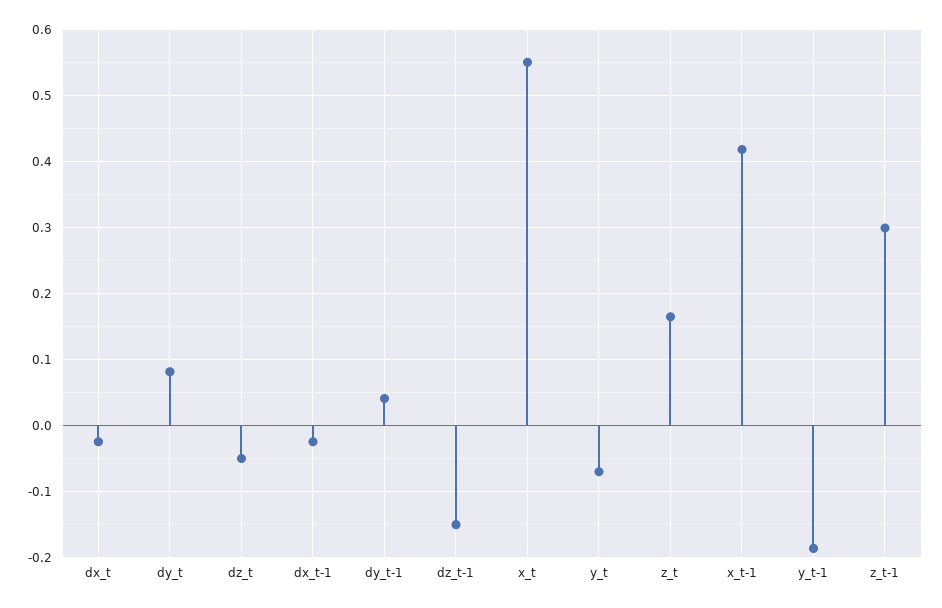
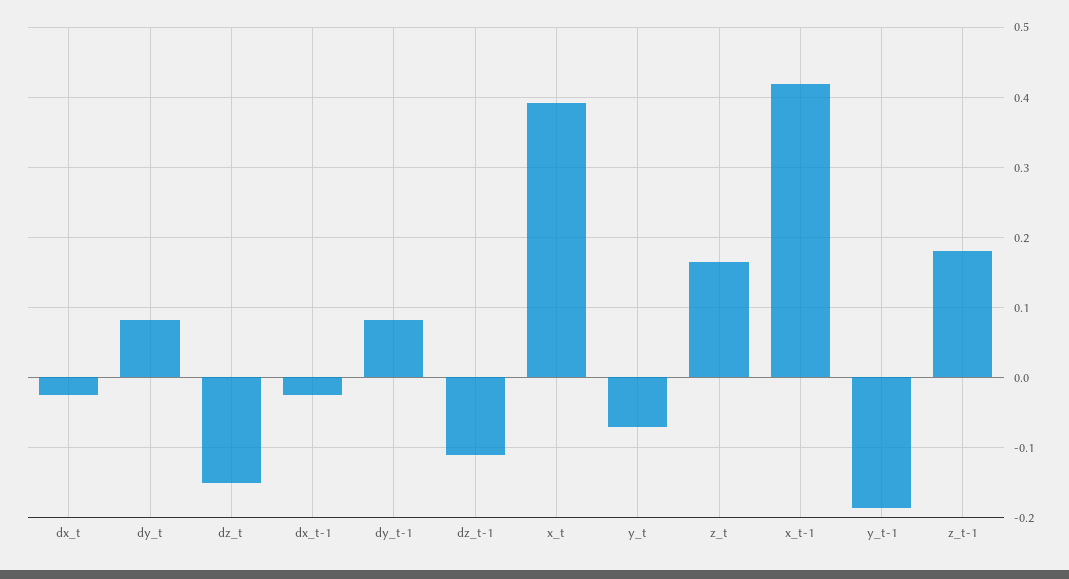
dz_t: -0.05 -> -0.15
dy_t-1: 0.04 -> 0.08
dz_t-1: -0.15 -> -0.11
x_t: 0.55 -> 0.39
z_t-1: 0.3 -> 0.18

